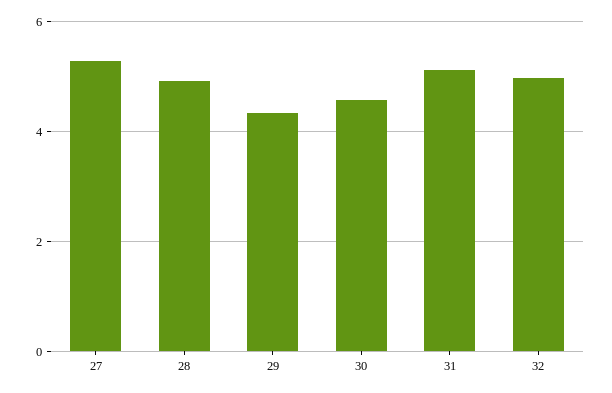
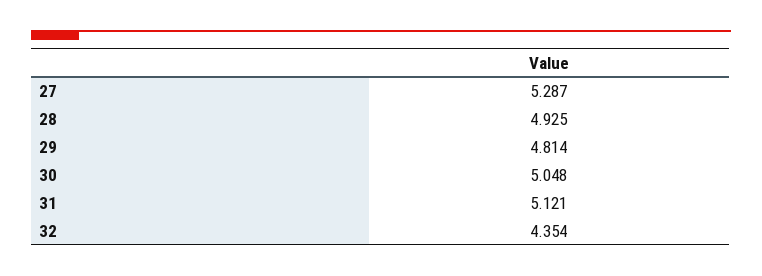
29: 4.4 -> 4.814
30: 4.6 -> 5.048
32: 5 -> 4.354

